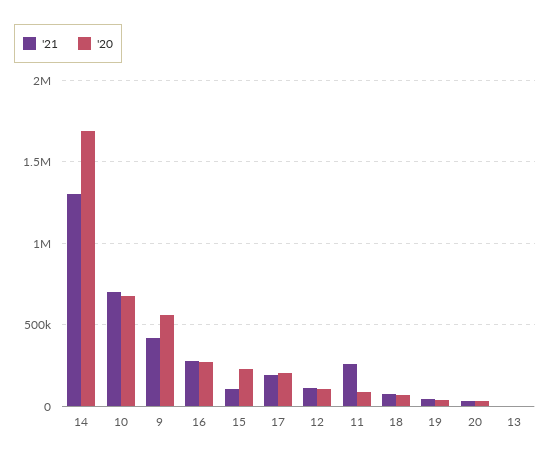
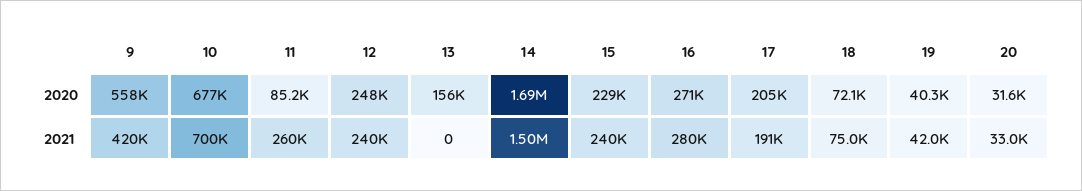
'21, 14: 1300000 -> 1500000
'21, 15: 100000 -> 240000
'21, 12: 100000 -> 240000
'20, 12: 100000 -> 248000
'20, 13: 0 -> 156000

